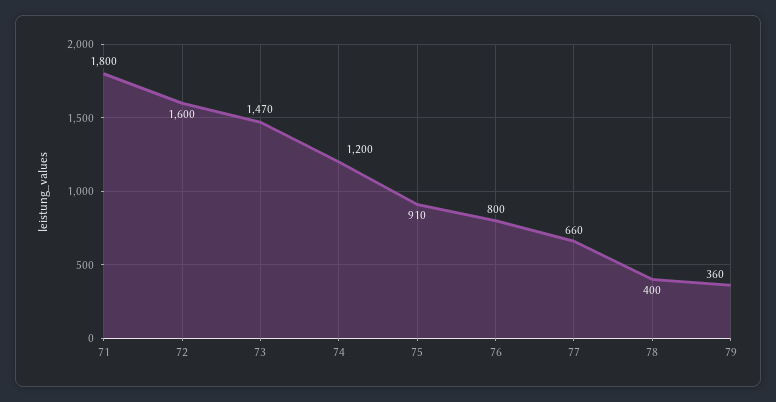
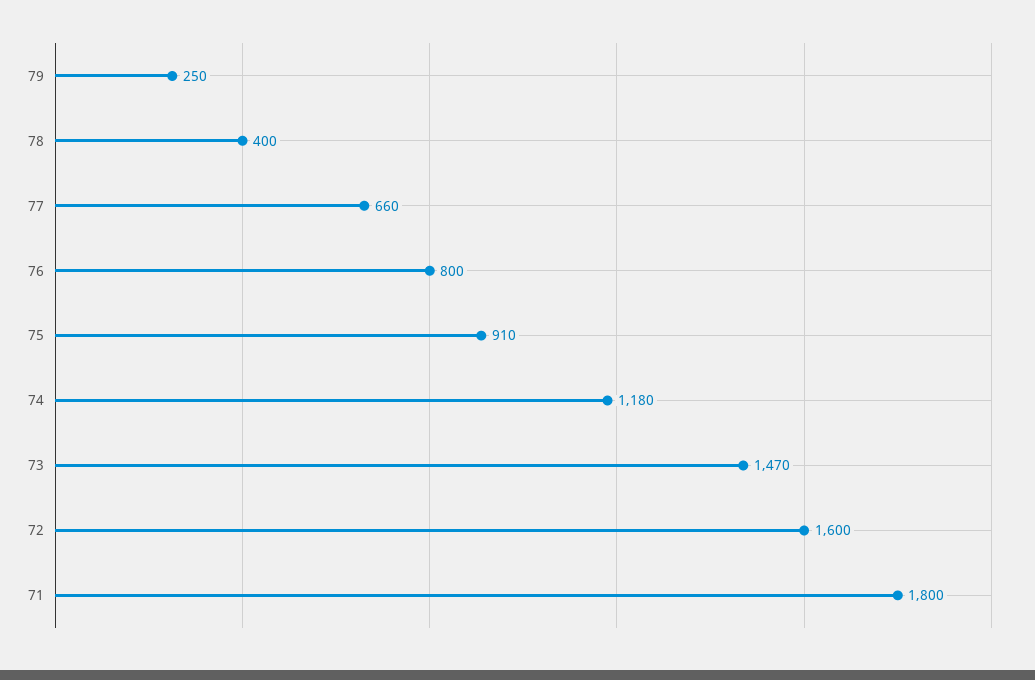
74: 1200 -> 1180
79: 360 -> 250

